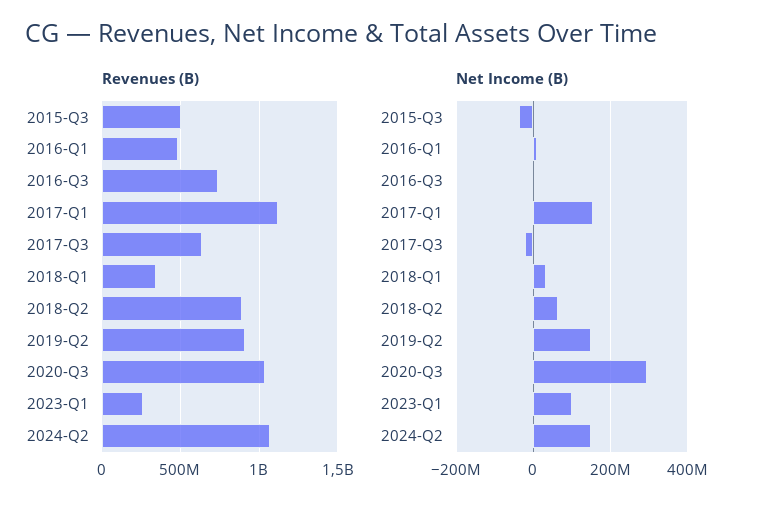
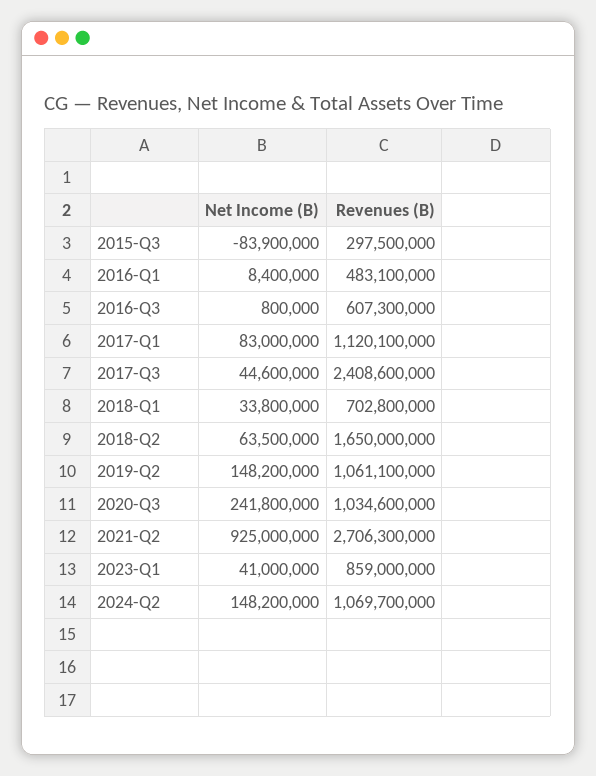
Revenues (B), 2015-Q3: 500000000 -> 297500000
Revenues (B), 2016-Q3: 750000000 -> 607300000
Revenues (B), 2017-Q3: 650000000 -> 2408600000
Revenues (B), 2018-Q1: 350000000 -> 702800000
Revenues (B), 2018-Q2: 900000000 -> 1650000000
Revenues (B), 2019-Q2: 900000000 -> 1061100000
Revenues (B), 2023-Q1: 250000000 -> 859000000
Net Income (B), 2015-Q3: -40000000 -> -83900000
Net Income (B), 2017-Q1: 160000000 -> 83000000
Net Income (B), 2017-Q3: -20000000 -> 44600000
Net Income (B), 2020-Q3: 300000000 -> 241800000
Net Income (B), 2023-Q1: 100000000 -> 41000000
Net Income (B), 2021-Q2: none -> 925000000
Revenues (B), 2021-Q2: none -> 2706300000

